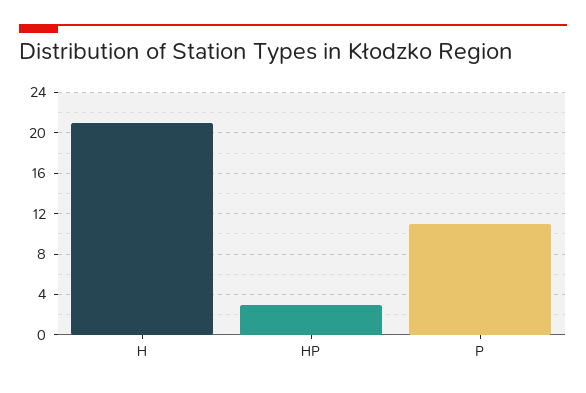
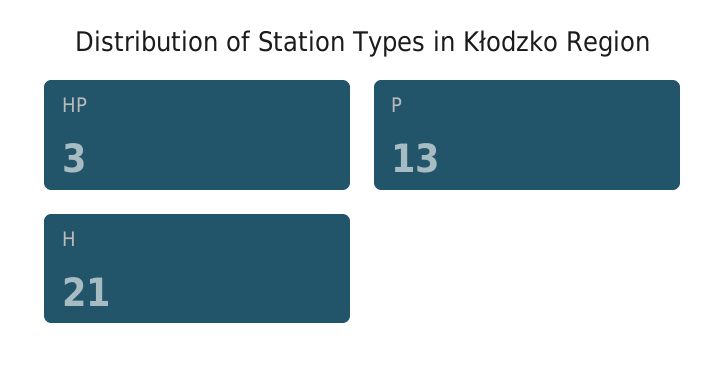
P: 11 -> 13

